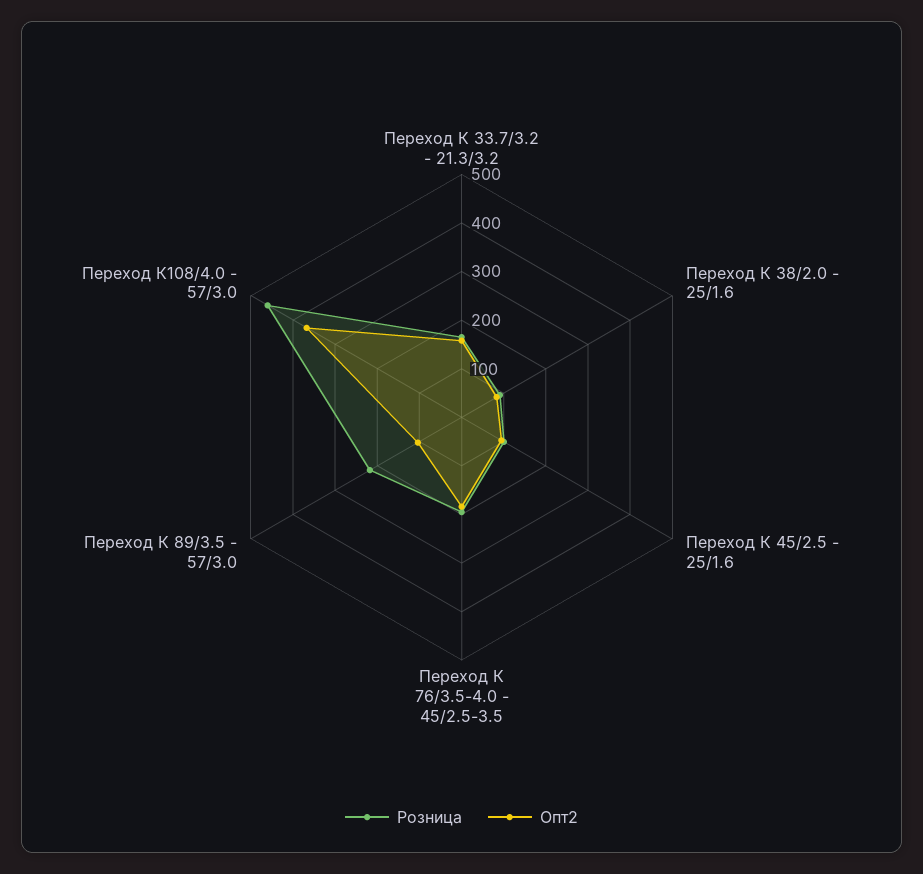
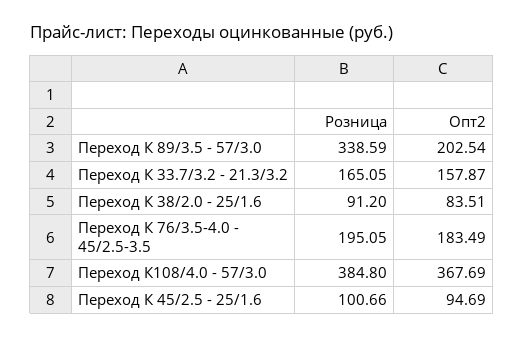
Розница, Переход К 89/3.5 - 57/3.0: 220 -> 338.59
Опт2, Переход К 89/3.5 - 57/3.0: 100 -> 202.54
Розница, Переход К108/4.0 - 57/3.0: 460 -> 384.8

